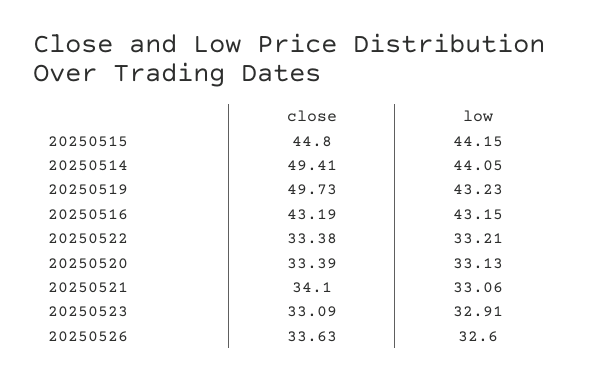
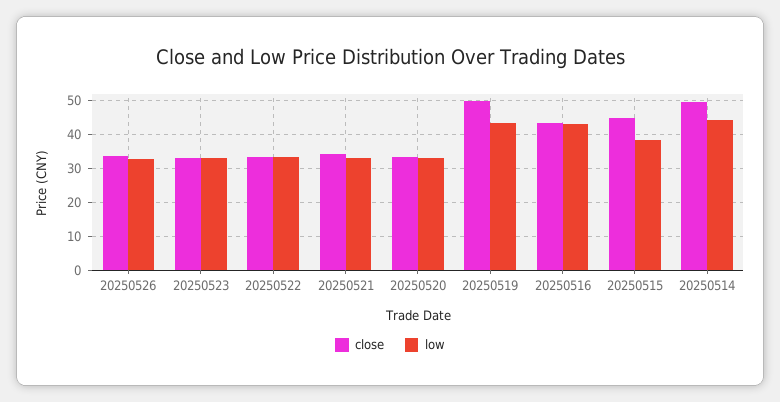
low, 20250515: 44.15 -> 38

